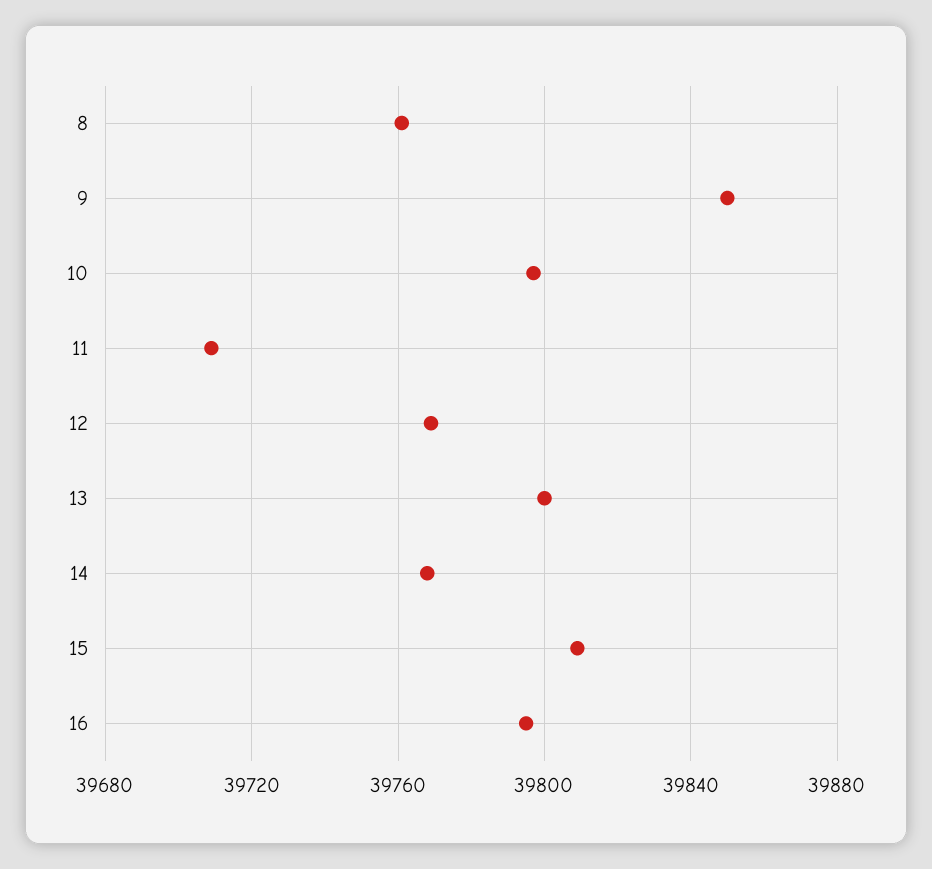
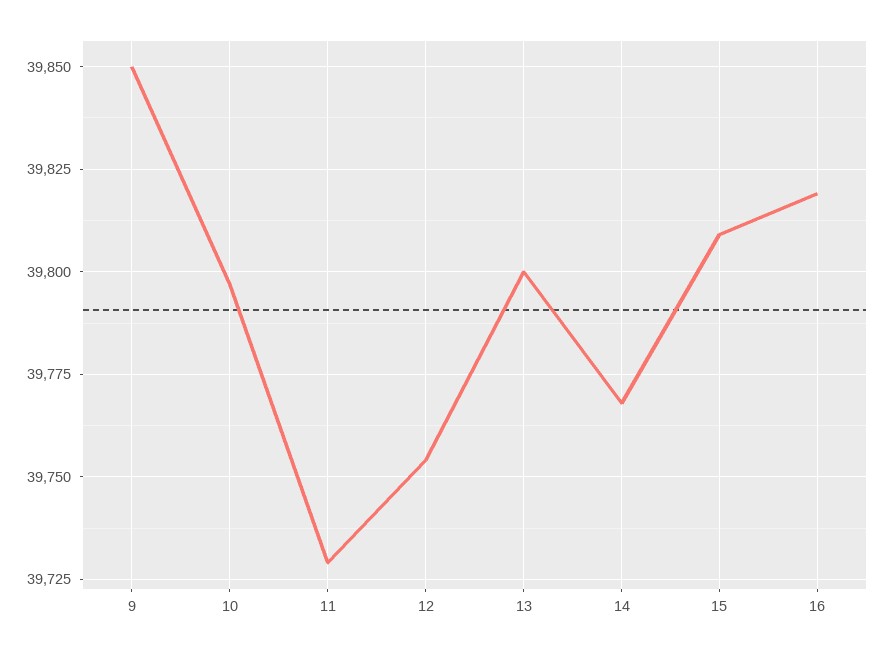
8: 39760 -> none
11: 39710 -> 39730
12: 39770 -> 39755
16: 39795 -> 39820

